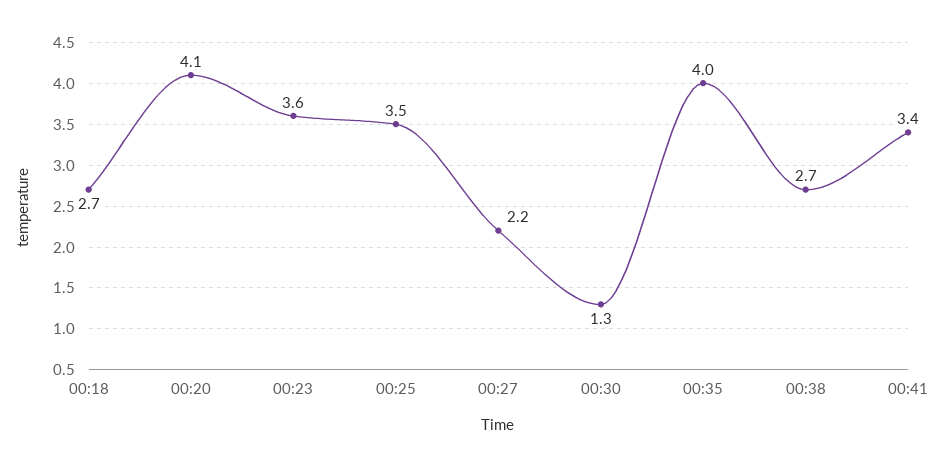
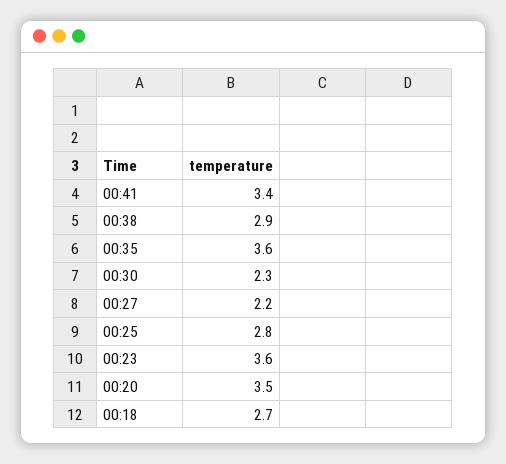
00:20: 4.1 -> 3.5
00:25: 3.5 -> 2.8
00:30: 1.3 -> 2.3
00:35: 4 -> 3.6
00:38: 2.7 -> 2.9

